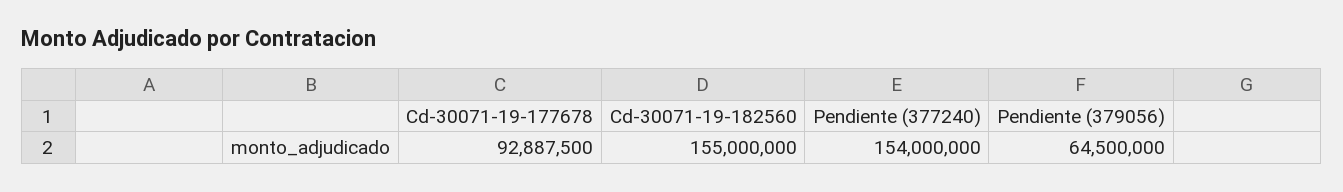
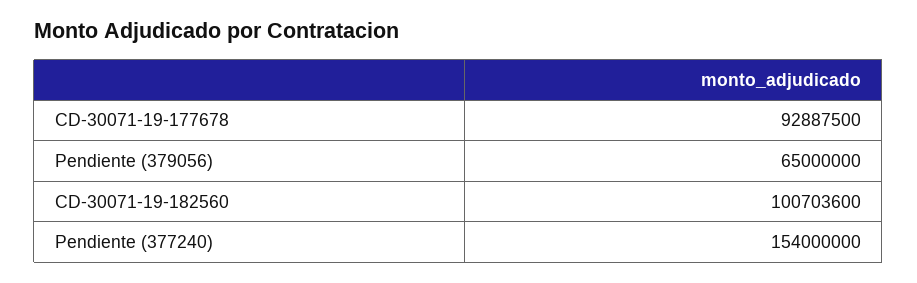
Cd-30071-19-182560: 155000000 -> 100703600
Pendiente (379056): 64500000 -> 65000000

